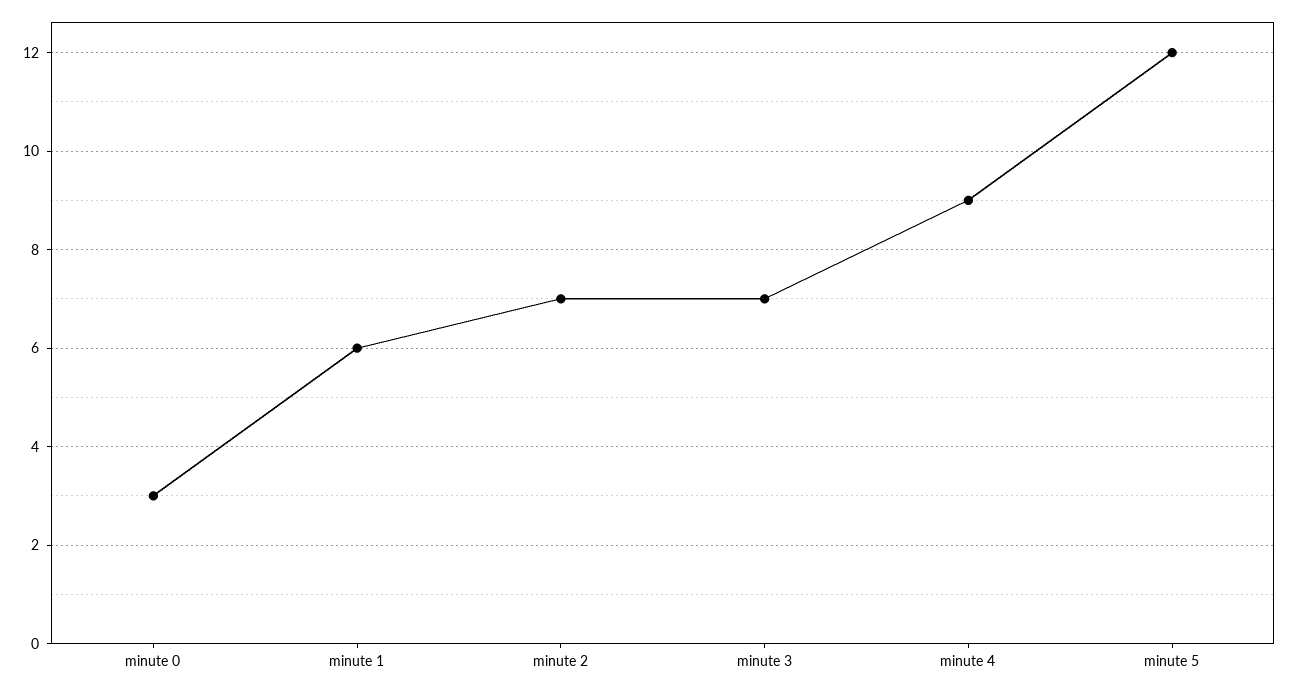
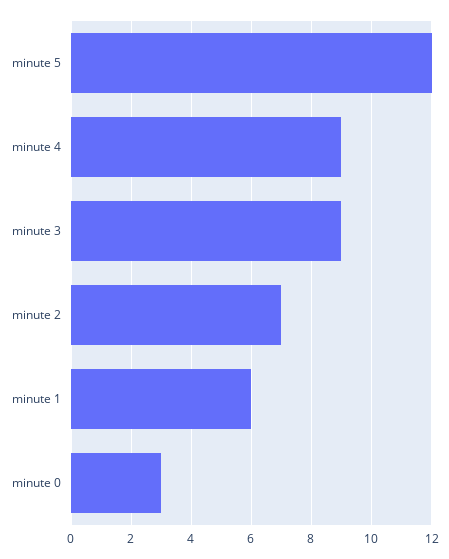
minute 3: 7 -> 9

